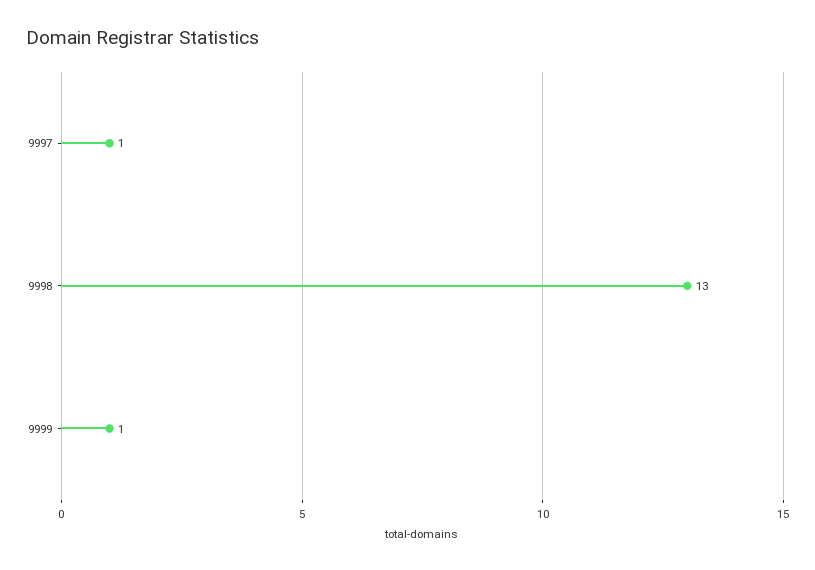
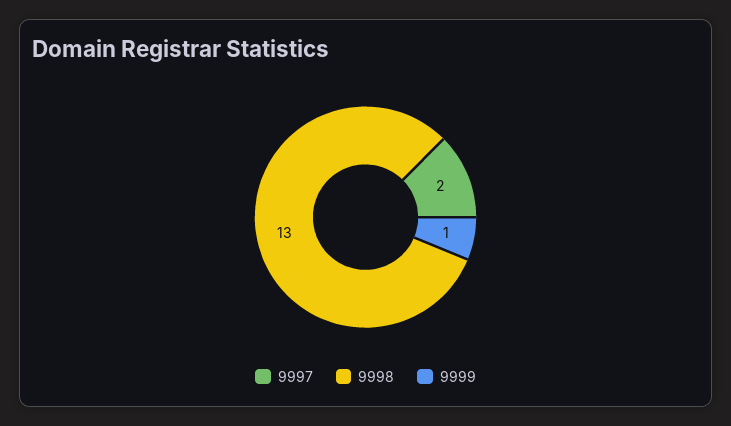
9997: 1 -> 2

